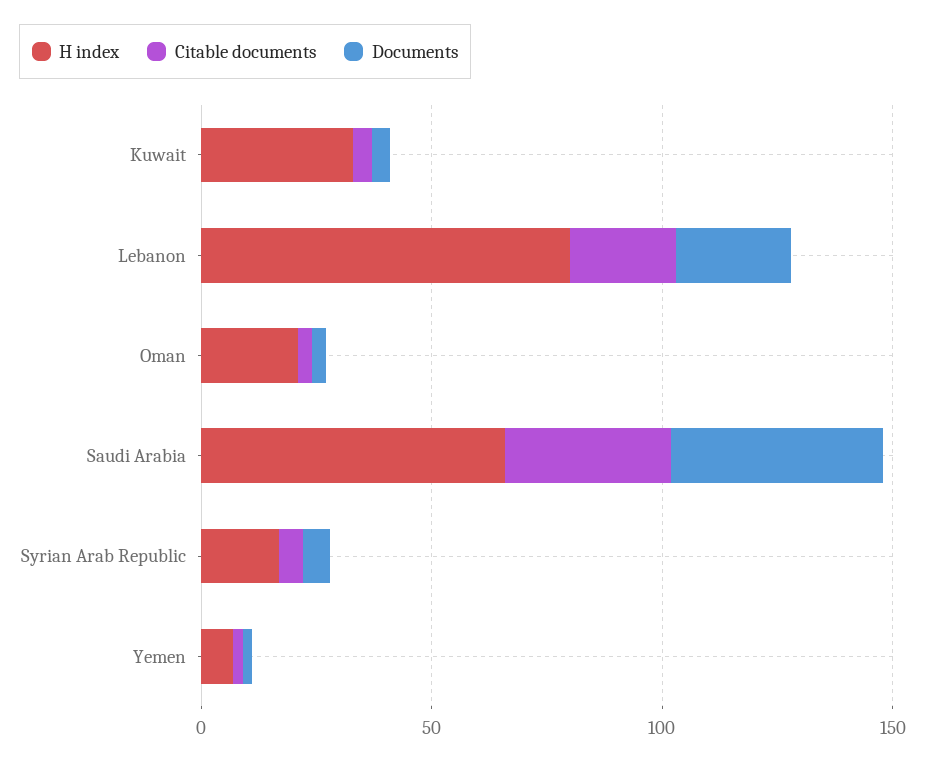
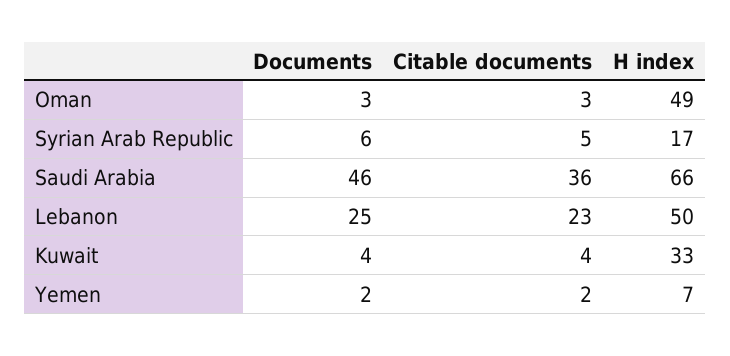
H index, Lebanon: 80 -> 50
H index, Oman: 20 -> 49

